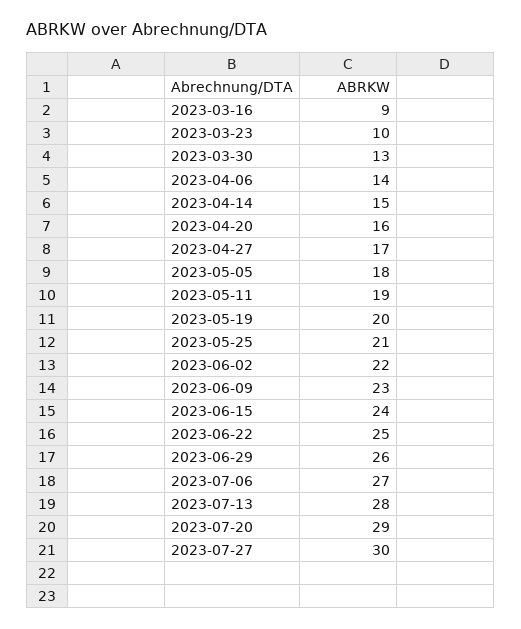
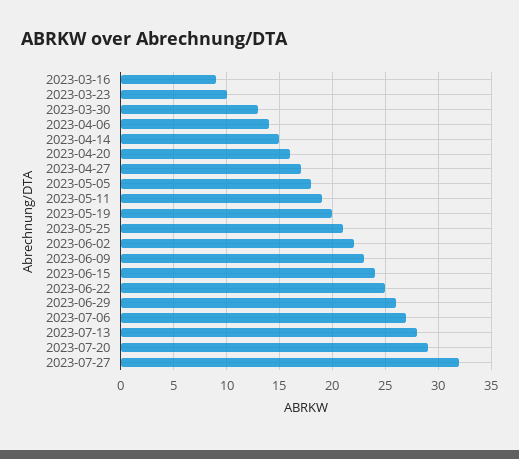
2023-07-27: 30 -> 32

